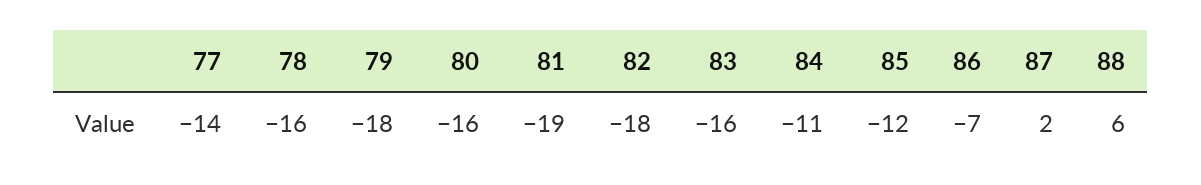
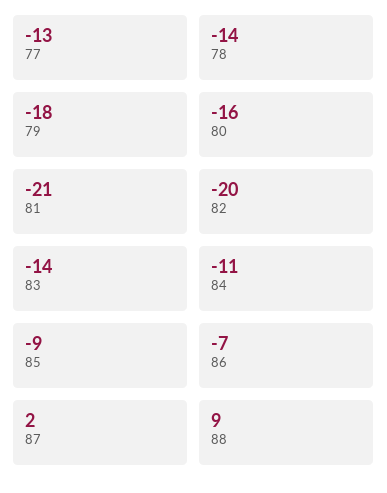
77: -14 -> -13
78: -16 -> -14
81: -19 -> -21
82: -18 -> -20
83: -16 -> -14
85: -12 -> -9
88: 6 -> 9

